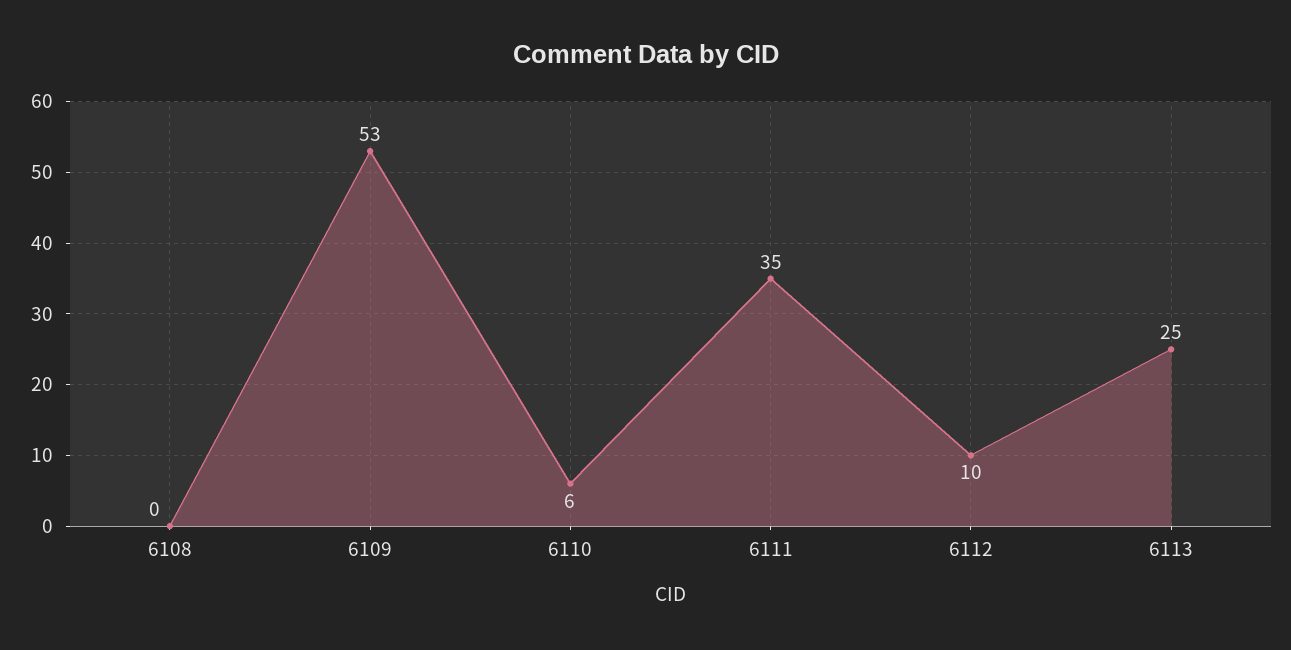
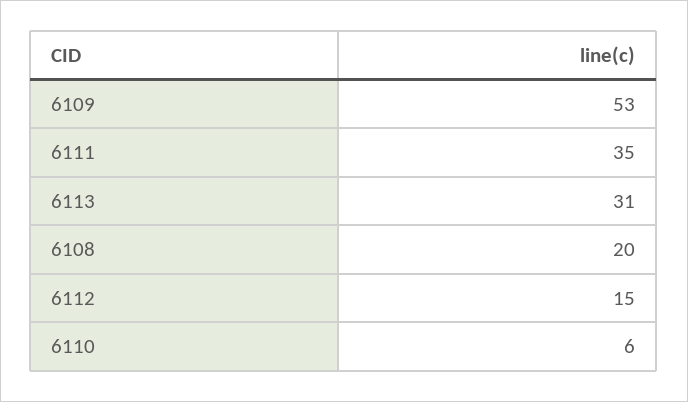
6108: 0 -> 20
6112: 10 -> 15
6113: 25 -> 31

